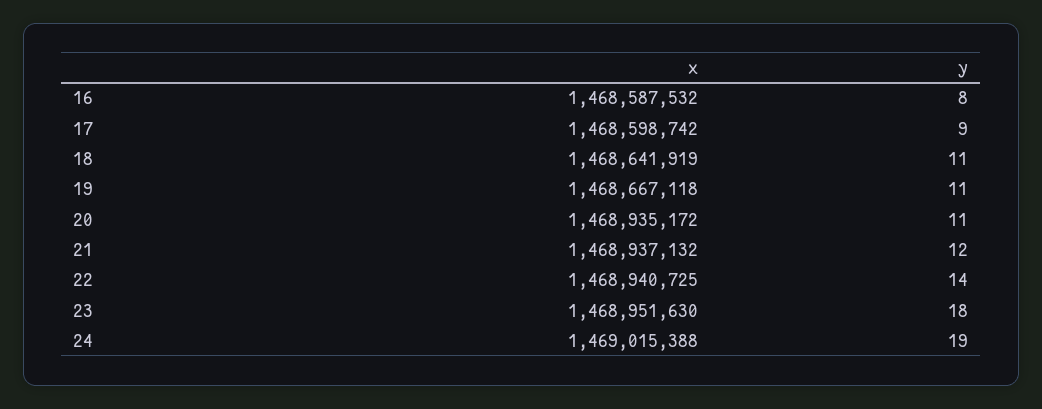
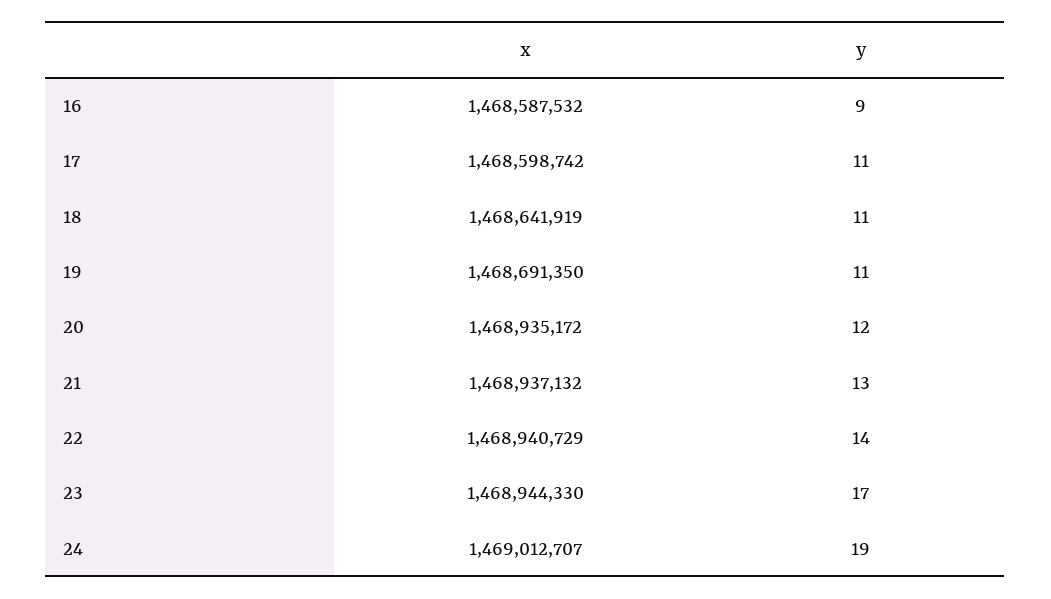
y, 16: 8 -> 9
y, 17: 9 -> 11
x, 19: 1468667118 -> 1468691350
y, 20: 11 -> 12
y, 21: 12 -> 13
x, 22: 1468940725 -> 1468940729
x, 23: 1468951630 -> 1468944330
y, 23: 18 -> 17
x, 24: 1469015388 -> 1469012707

